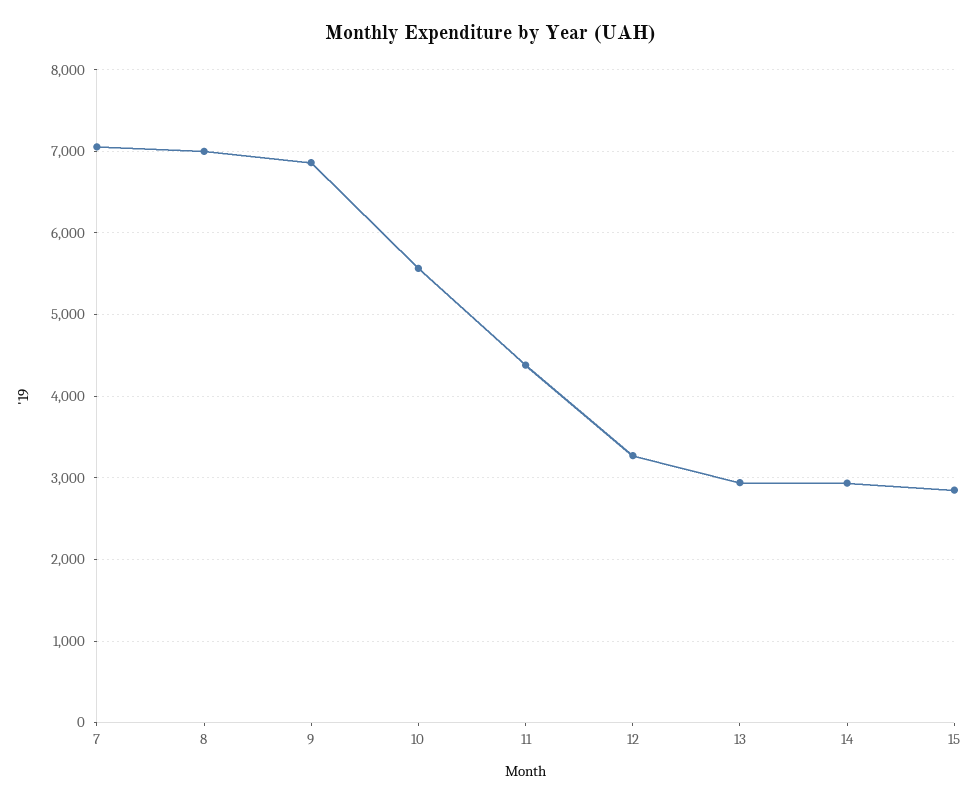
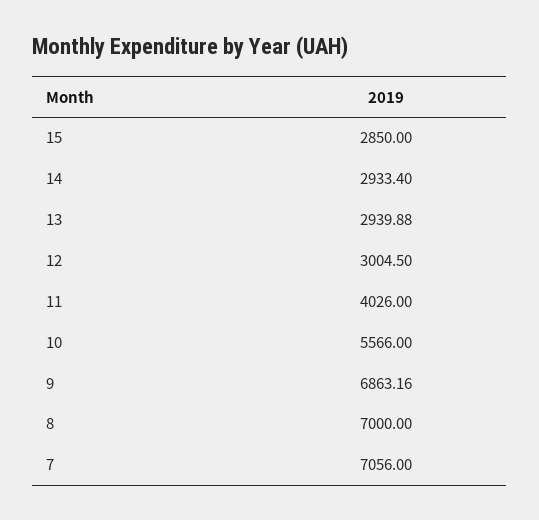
11: 4400 -> 4026
12: 3300 -> 3004.5

